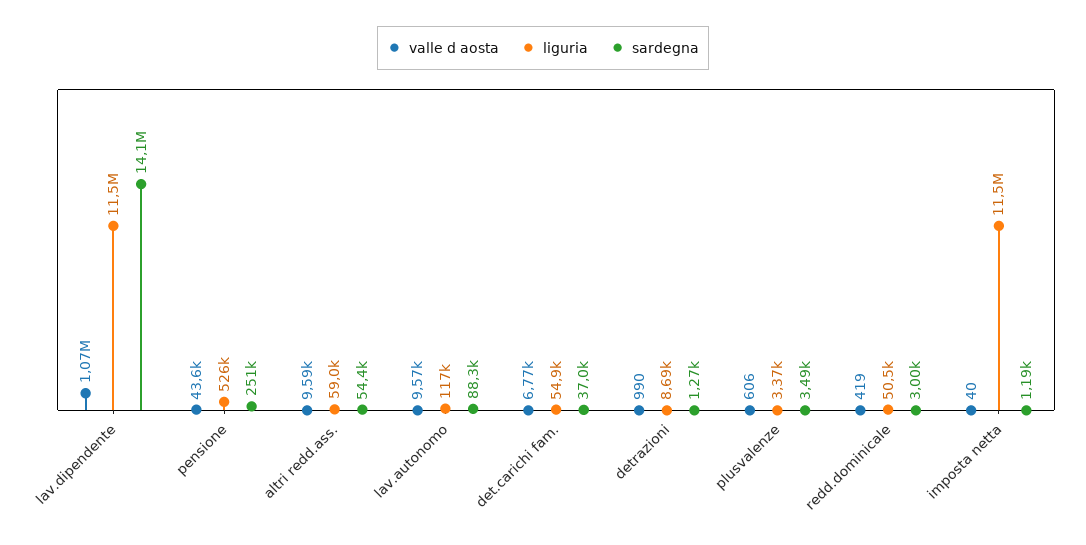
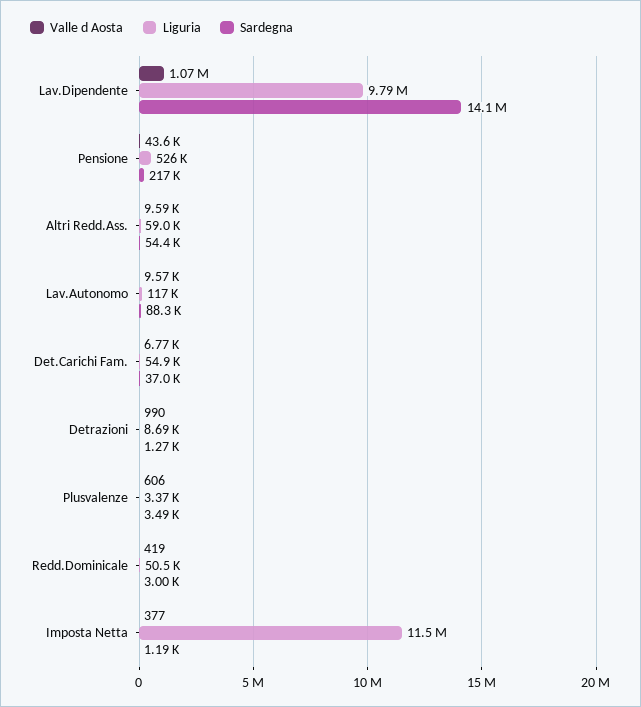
liguria, lav.dipendente: 11500000 -> 9790000
sardegna, pensione: 251000 -> 217000
valle d aosta, imposta netta: 40 -> 377

